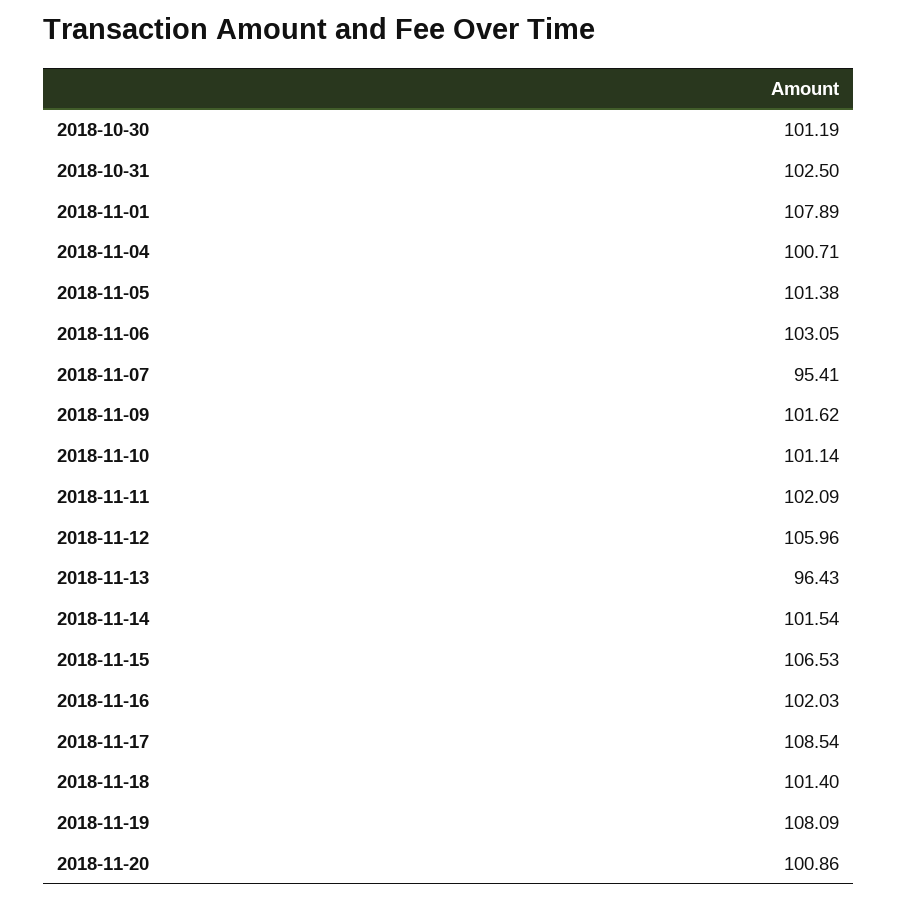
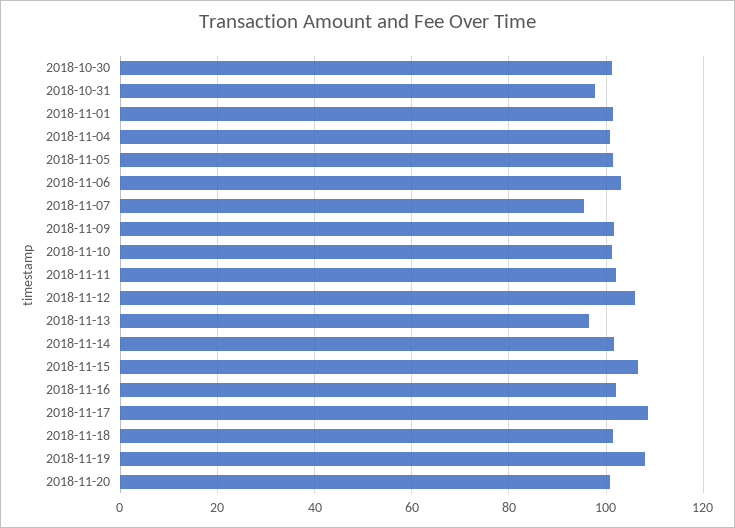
2018-10-31: 102.5 -> 98
2018-11-01: 107.89 -> 102

